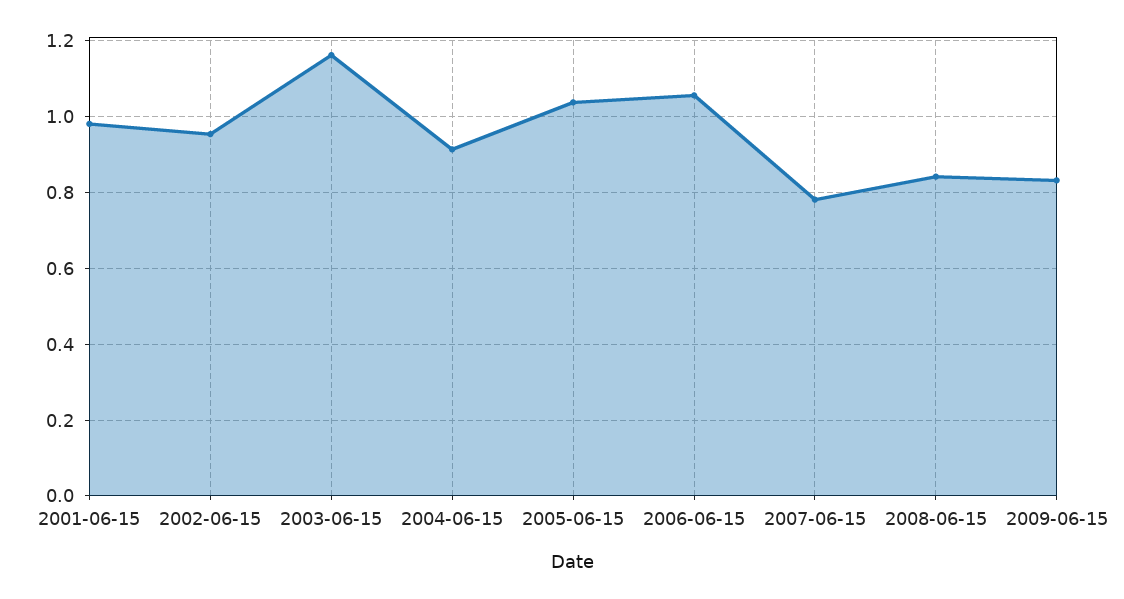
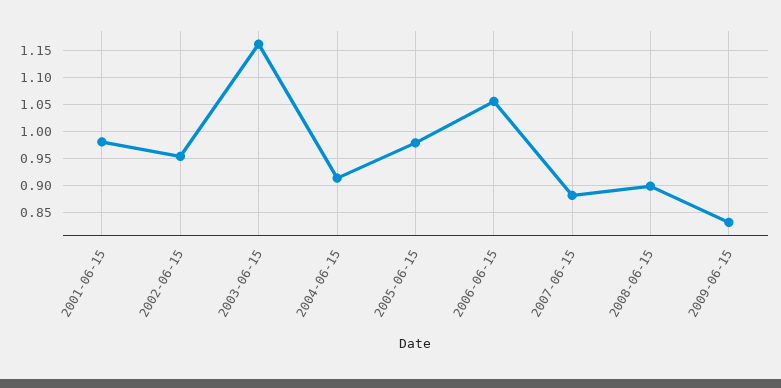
2005-06-15: 1.04 -> 0.975
2007-06-15: 0.78 -> 0.875
2008-06-15: 0.84 -> 0.9

